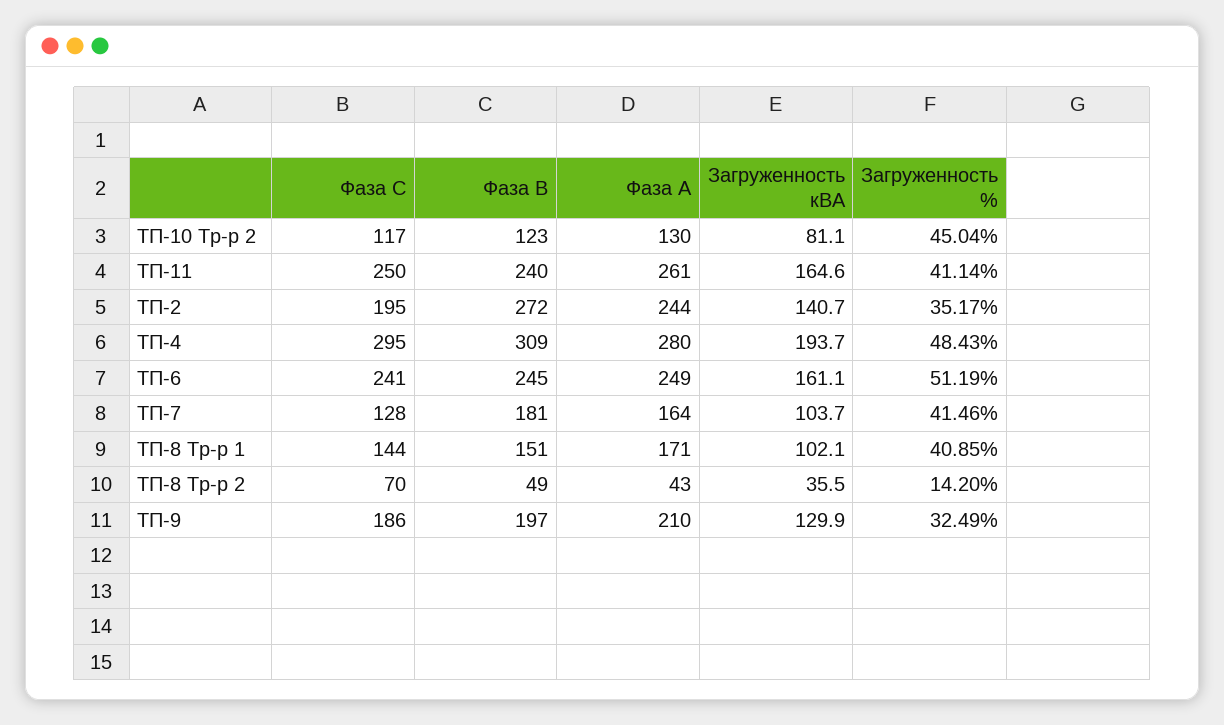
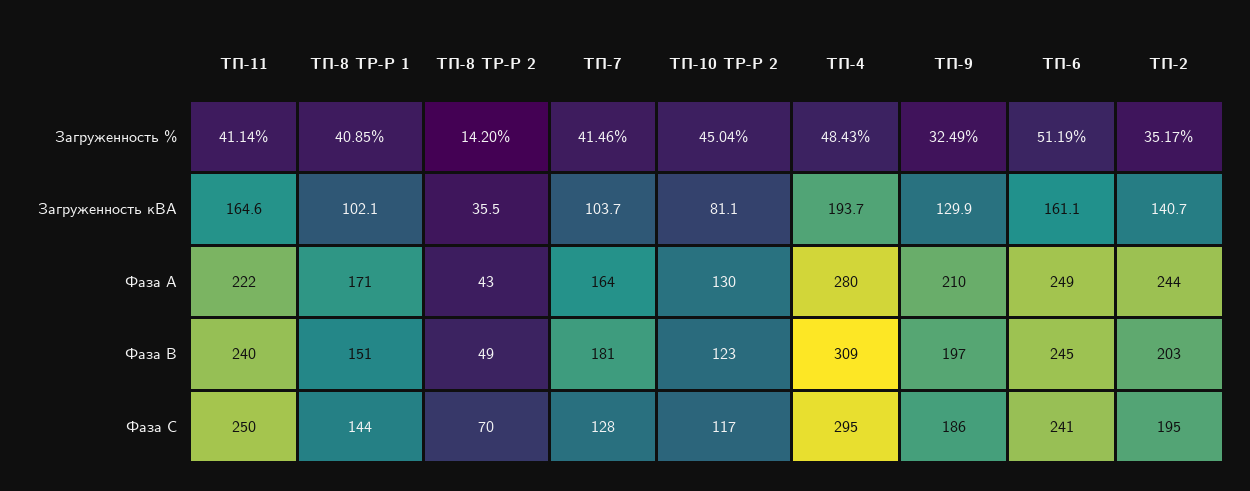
Фаза А, ТП-11: 261 -> 222
Фаза В, ТП-2: 272 -> 203

